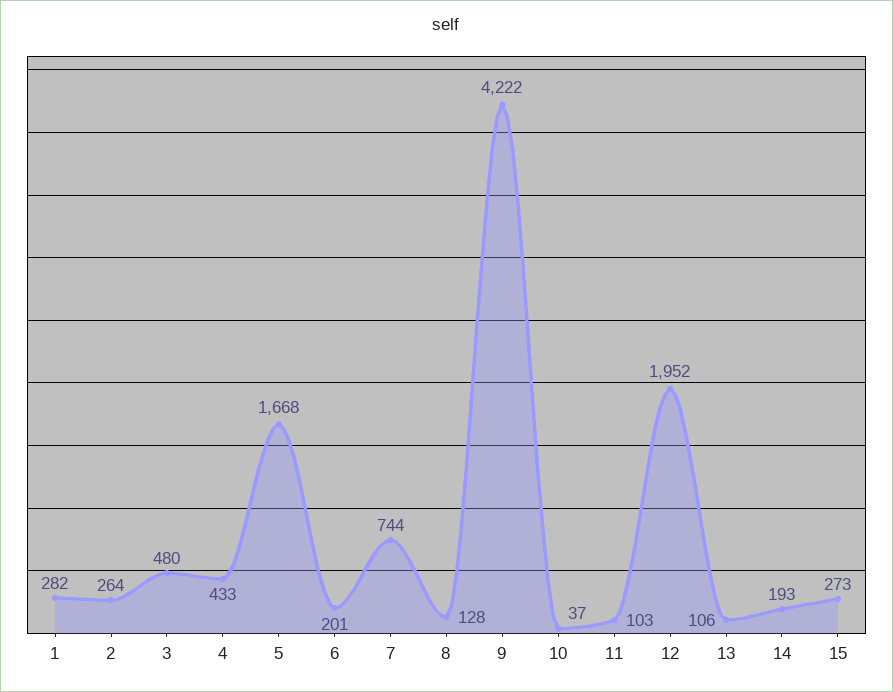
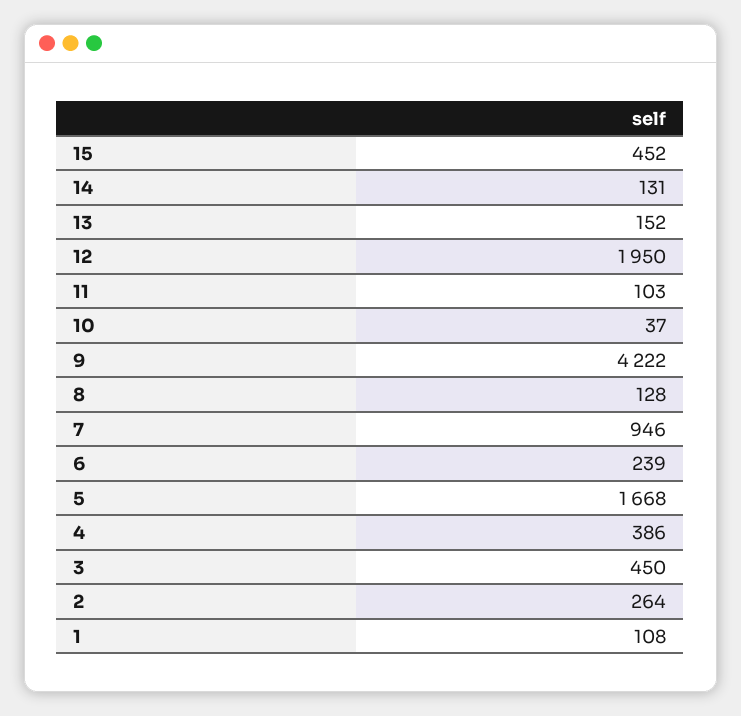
1: 282 -> 108
3: 480 -> 450
4: 433 -> 386
6: 201 -> 239
7: 744 -> 946
12: 1952 -> 1950
13: 106 -> 152
14: 193 -> 131
15: 273 -> 452

